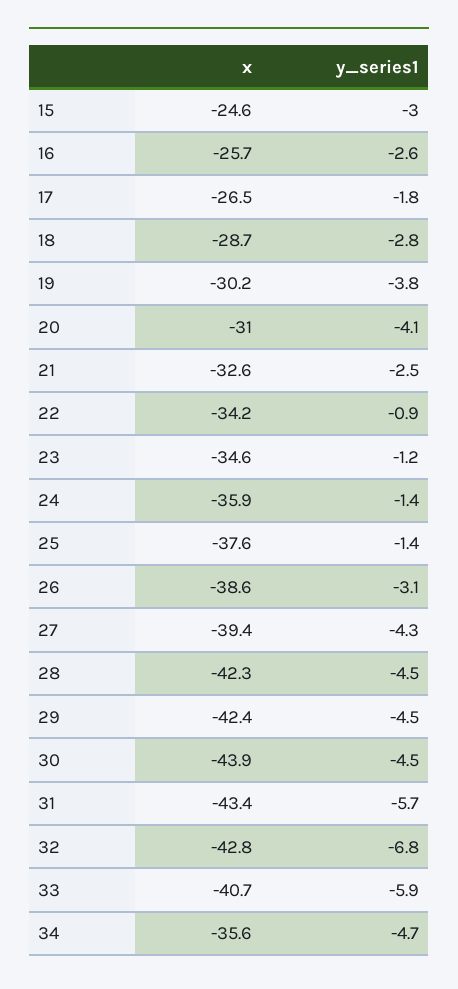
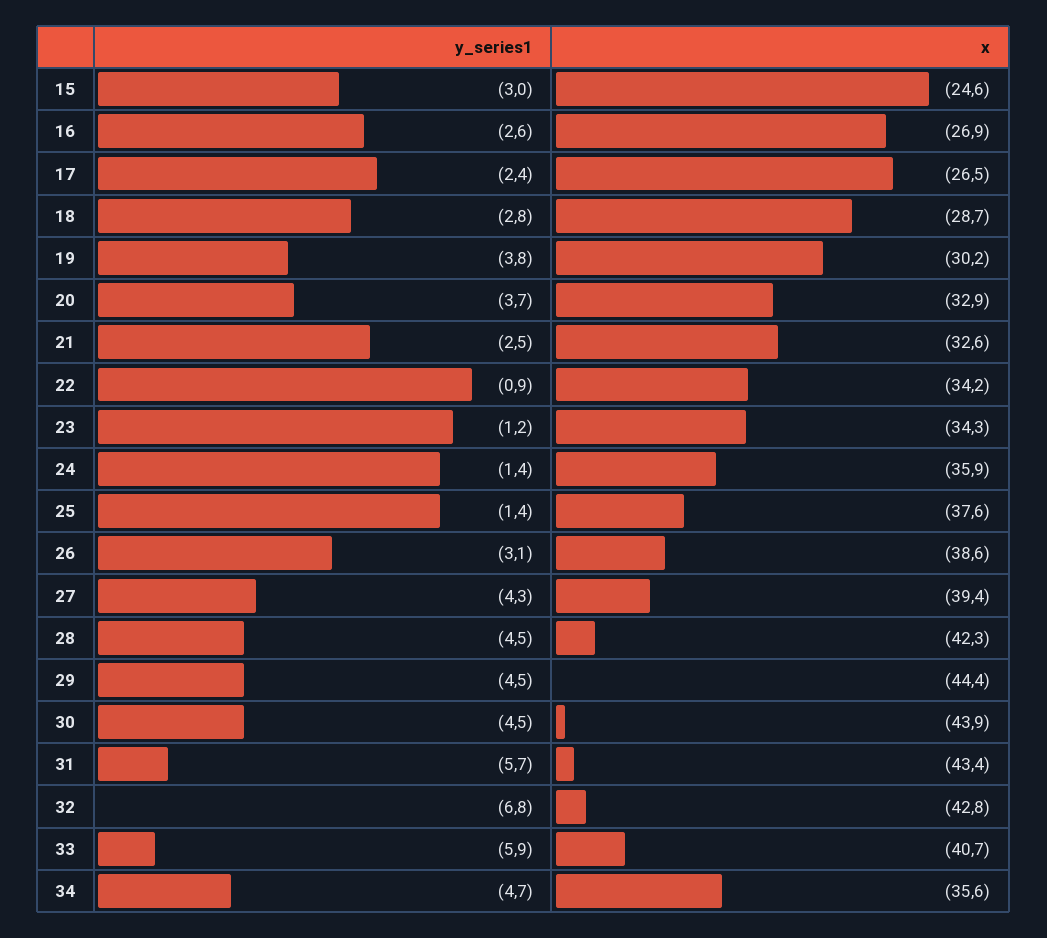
x, 16: -25.7 -> -26.9
y_series1, 17: -1.8 -> -2.4
x, 20: -31 -> -32.9
y_series1, 20: -4.1 -> -3.7
x, 23: -34.6 -> -34.3
x, 29: -42.4 -> -44.4

